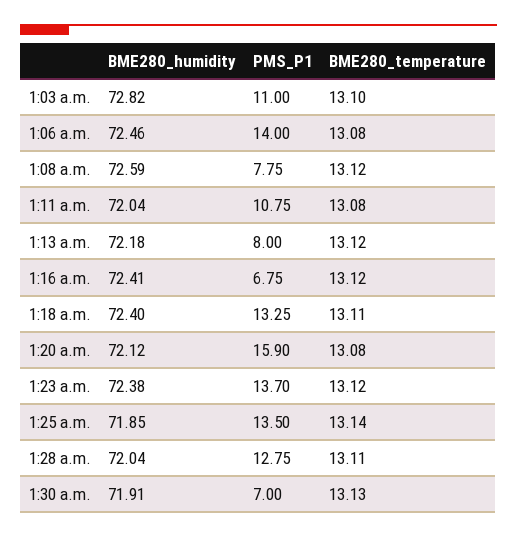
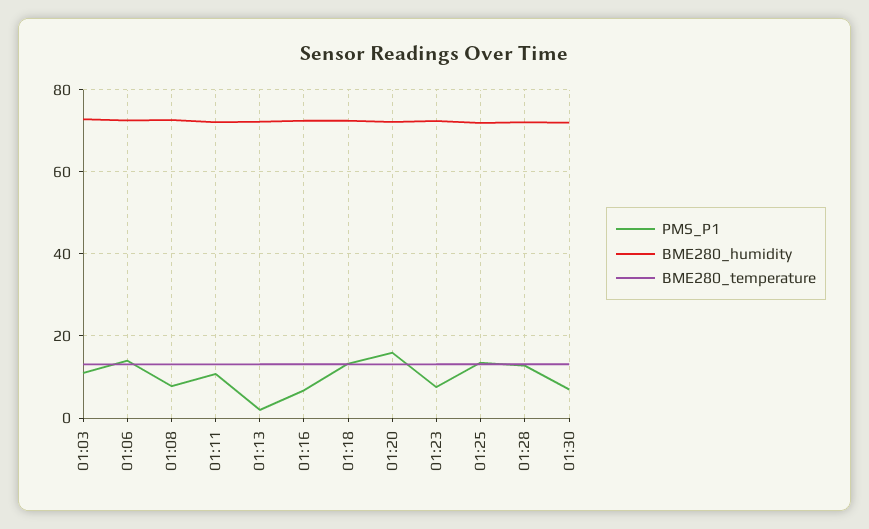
PMS_P1, 1:13 a.m.: 8 -> 2
PMS_P1, 1:23 a.m.: 13.7 -> 8

